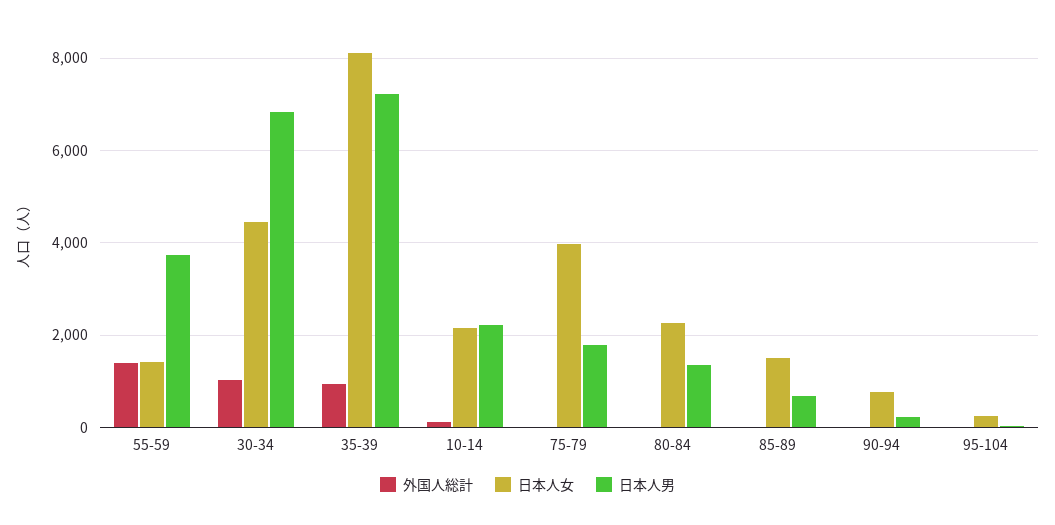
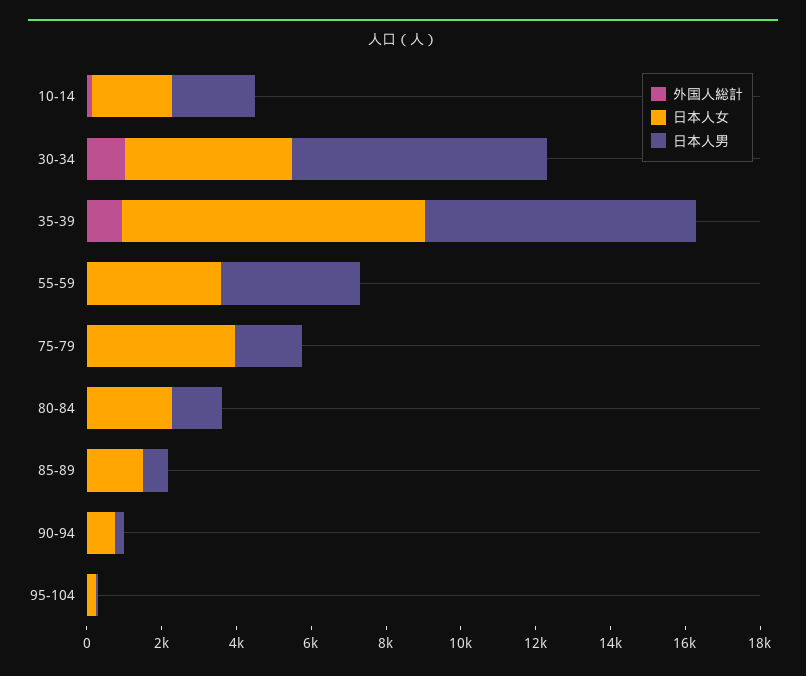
外国人総計, 55-59: 1400 -> 0
日本人女, 55-59: 1400 -> 3500

